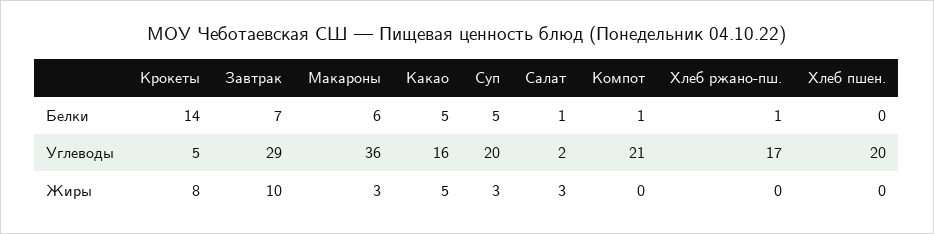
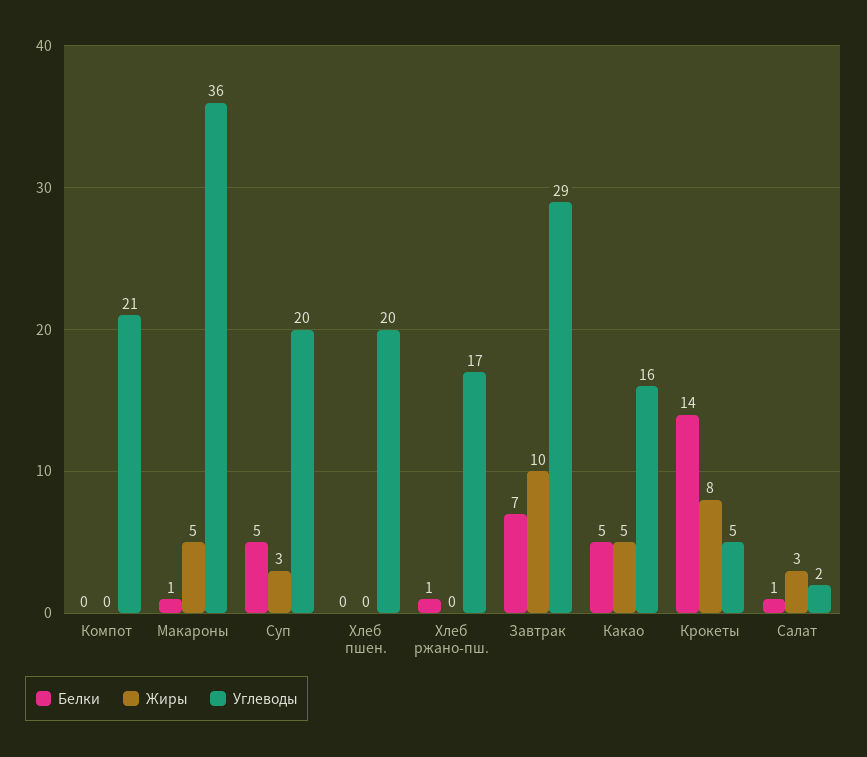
Белки, Макароны: 6 -> 1
Белки, Компот: 1 -> 0
Жиры, Макароны: 3 -> 5

